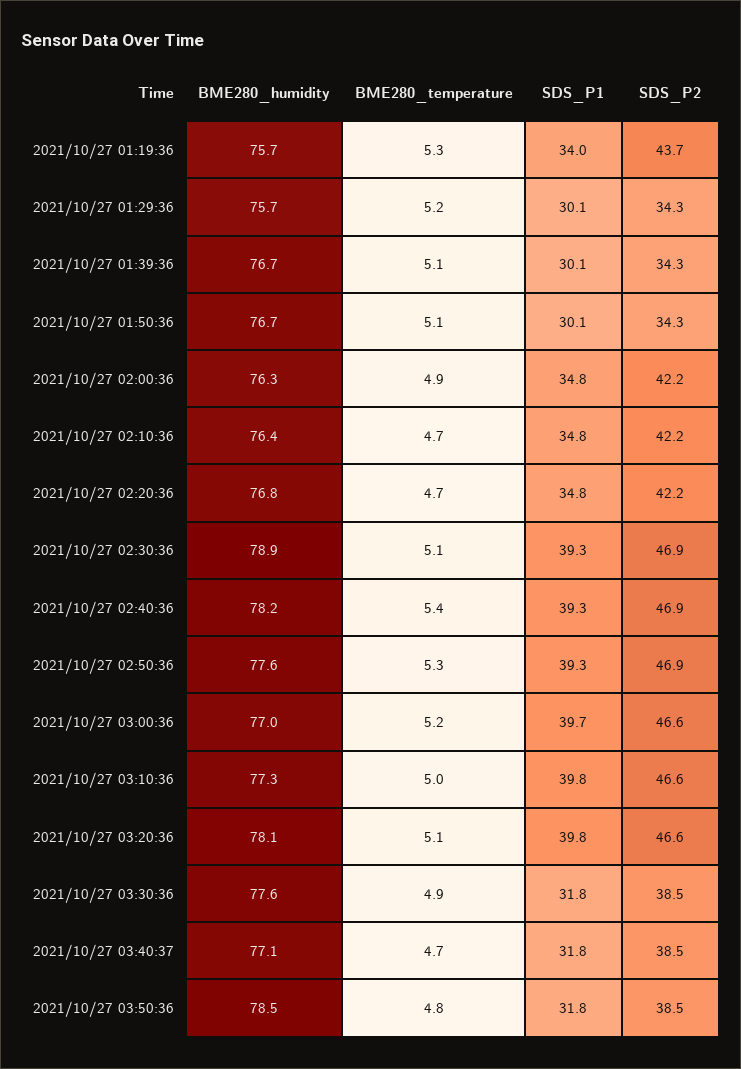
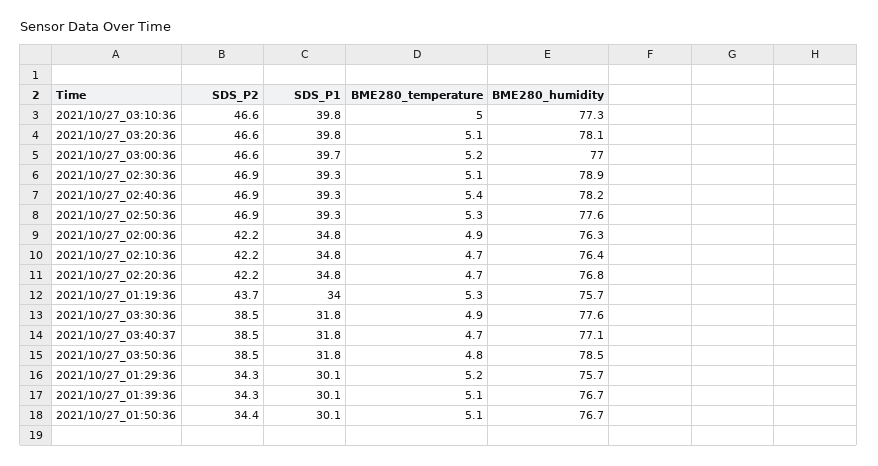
SDS_P2, 2021/10/27 01:50:36: 34.3 -> 34.4

